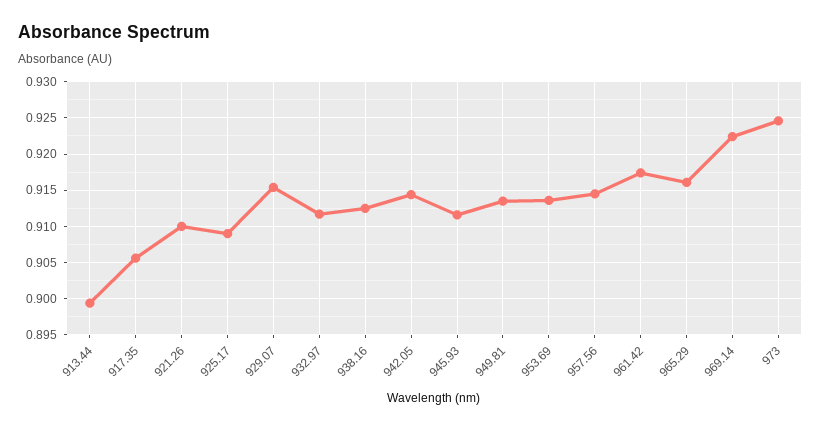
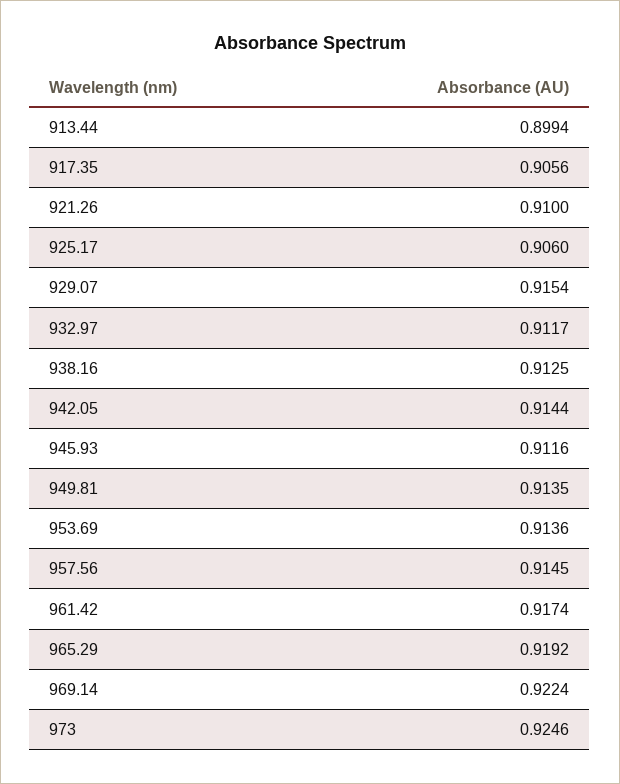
925.17: 0.909 -> 0.906
965.29: 0.916 -> 0.9192

